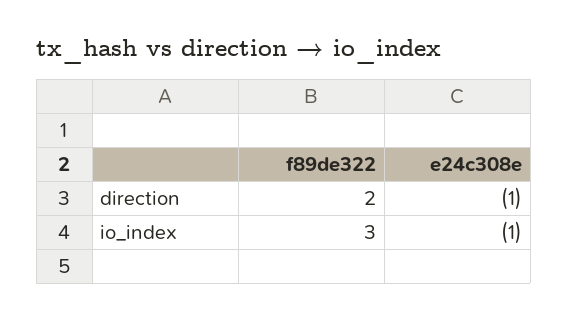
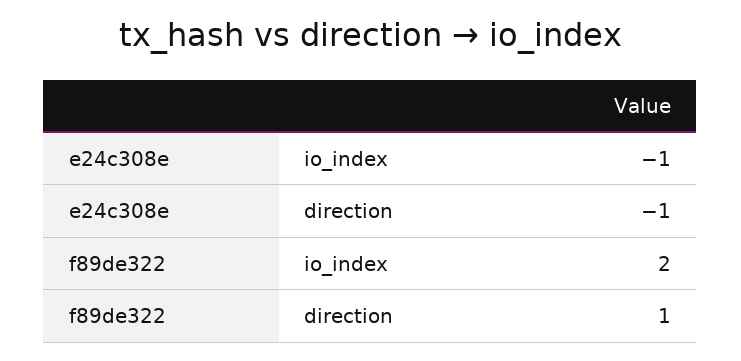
f89de322, direction: 2 -> 1
f89de322, io_index: 3 -> 2

